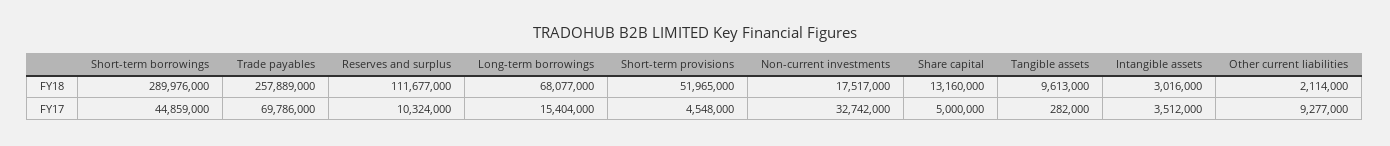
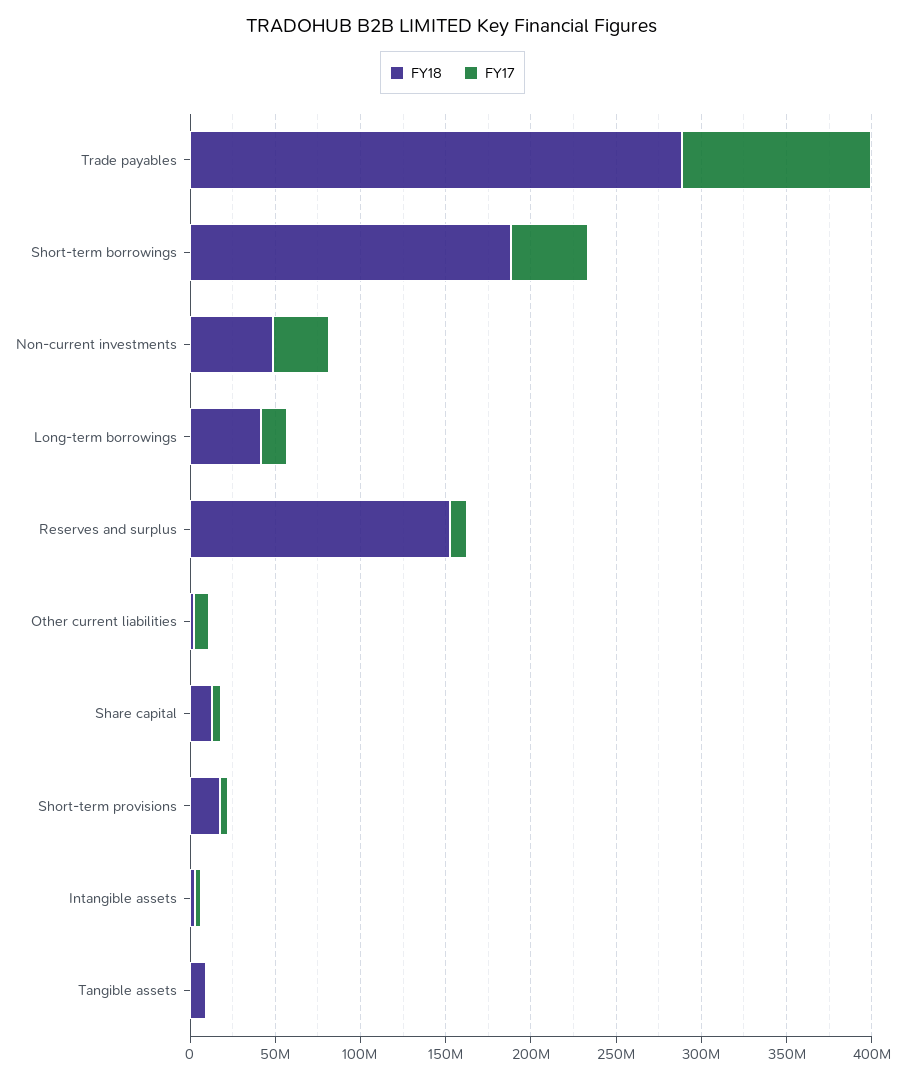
FY18, Short-term borrowings: 289976000 -> 190000000
FY18, Trade payables: 257889000 -> 290000000
FY18, Reserves and surplus: 111677000 -> 150000000
FY18, Long-term borrowings: 68077000 -> 40000000
FY18, Short-term provisions: 51965000 -> 20000000
FY18, Non-current investments: 17517000 -> 50000000
FY17, Trade payables: 69786000 -> 110000000

